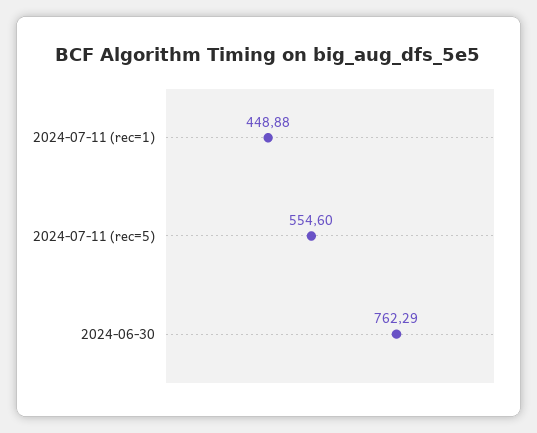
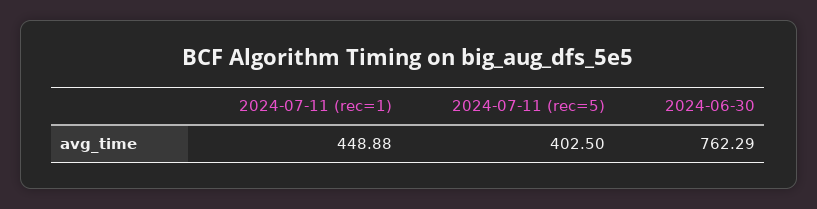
2024-07-11 (rec=5): 554.6 -> 402.5

